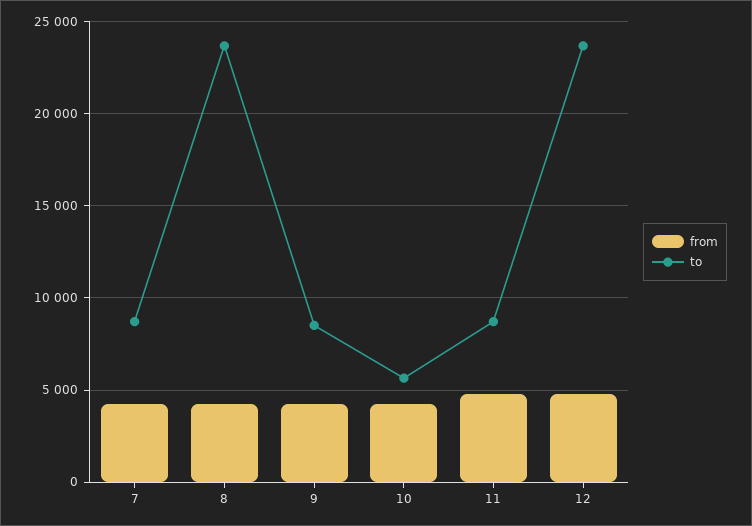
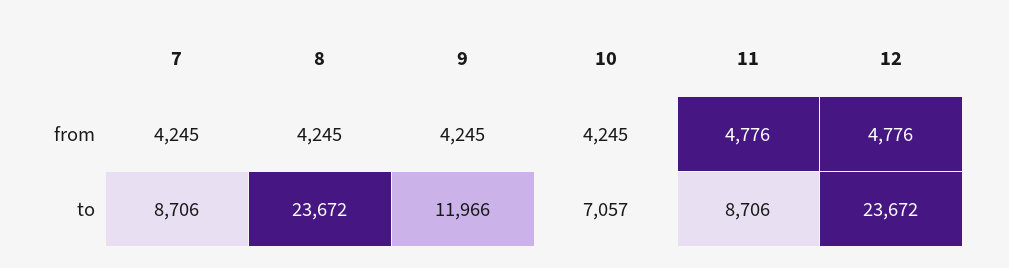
to, 9: 8500 -> 11966
to, 10: 5500 -> 7057

